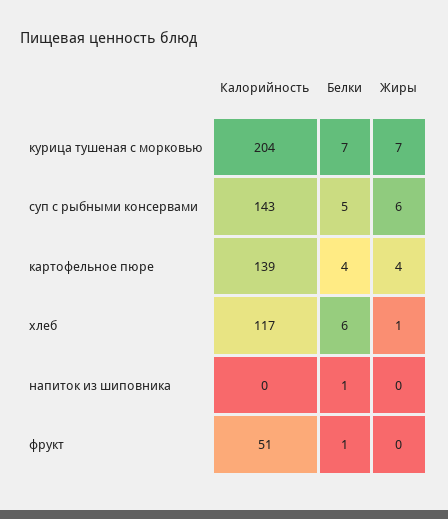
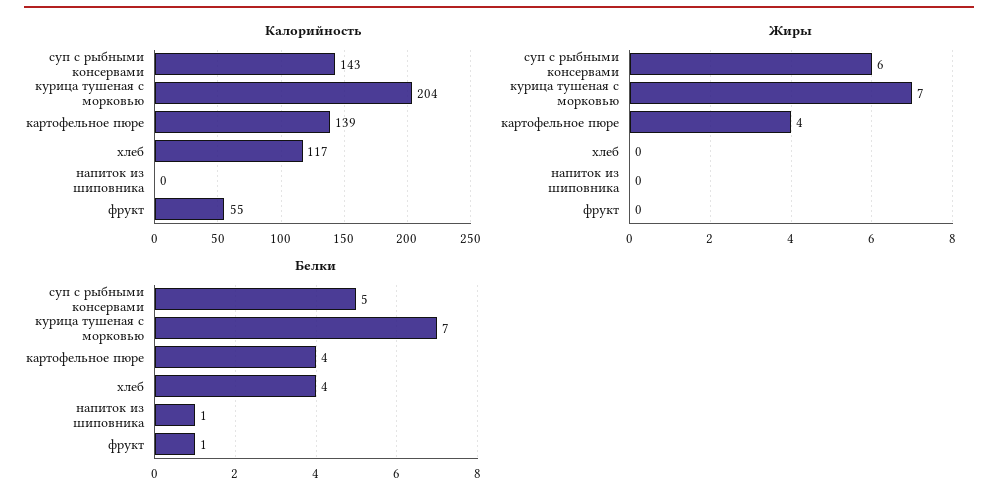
Белки, хлеб: 6 -> 4
Жиры, хлеб: 1 -> 0
Калорийность, фрукт: 51 -> 55

